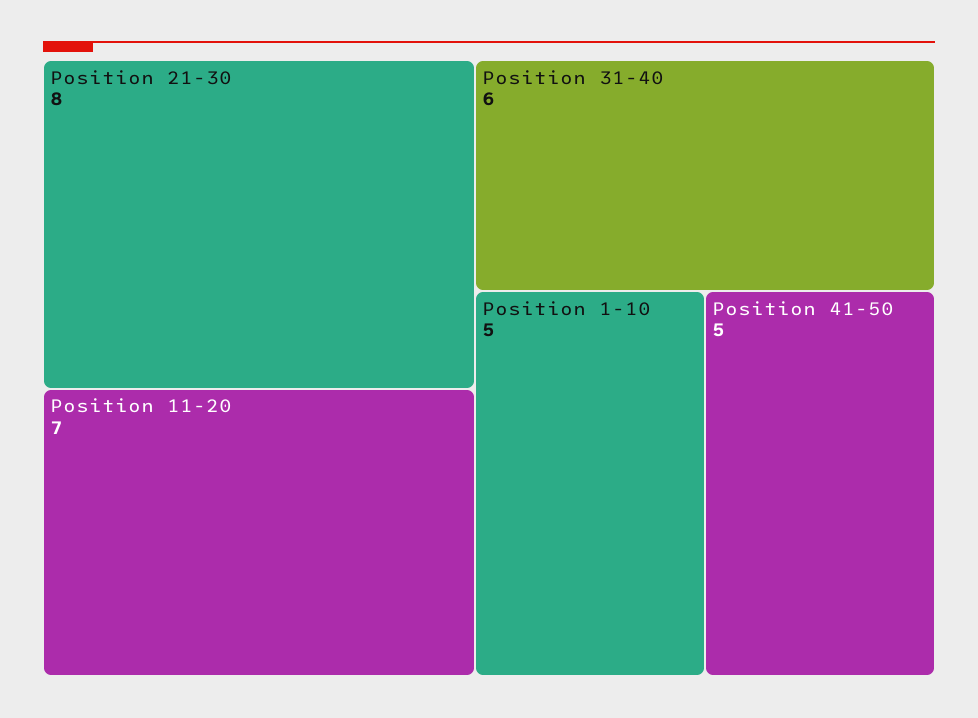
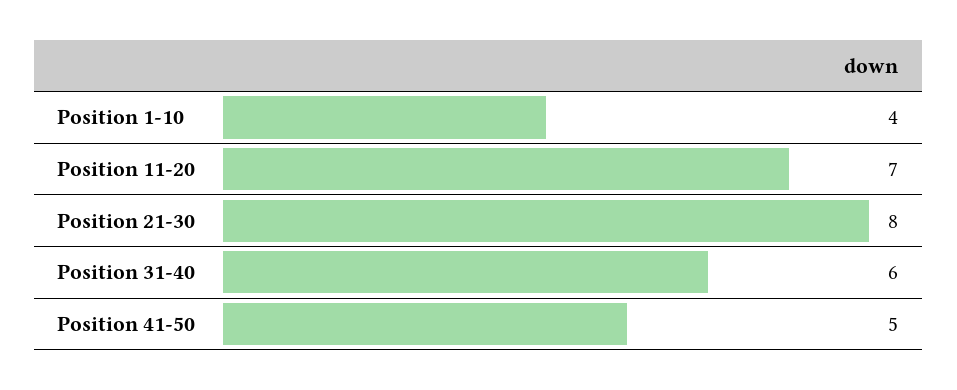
Position 1-10: 5 -> 4

